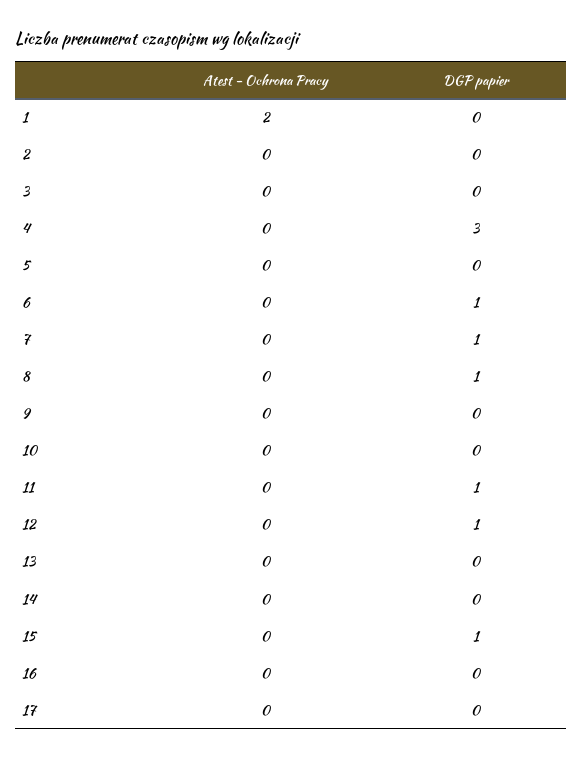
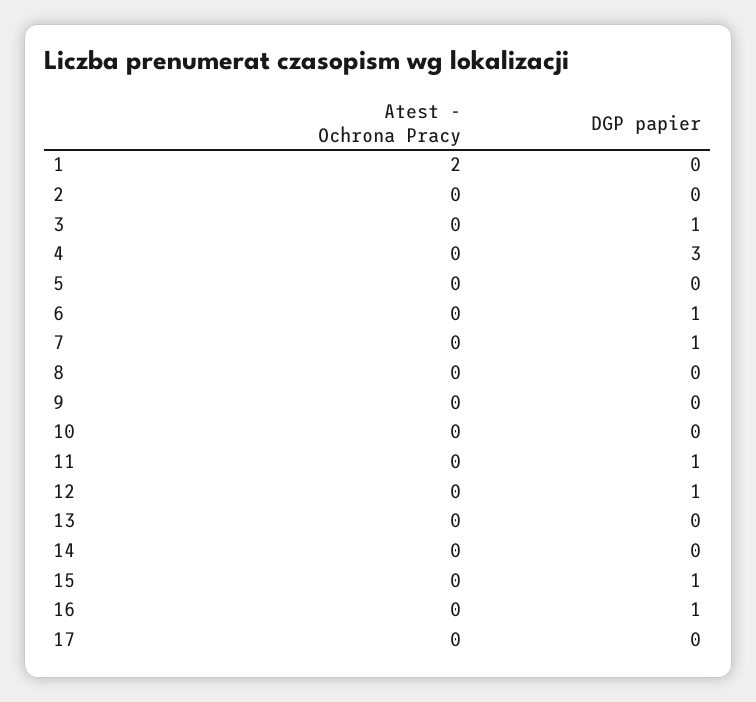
DGP papier, 3: 0 -> 1
DGP papier, 8: 1 -> 0
DGP papier, 16: 0 -> 1

